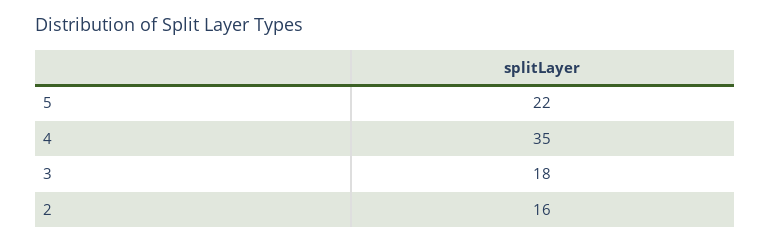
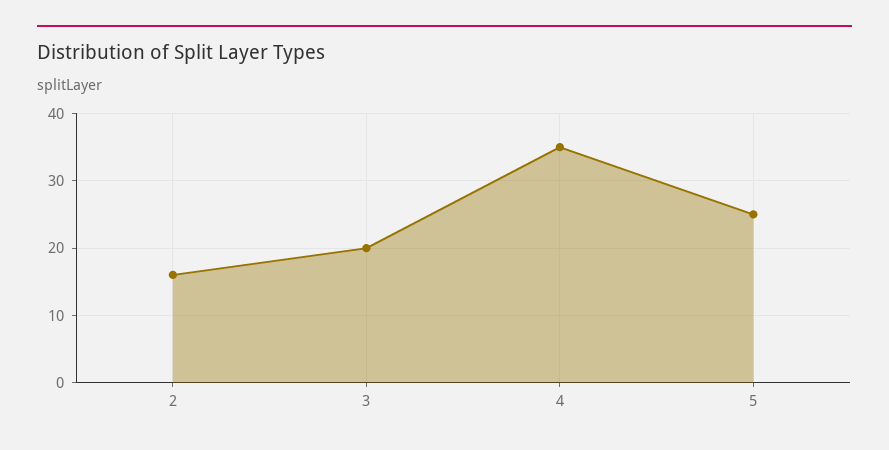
5: 22 -> 25
3: 18 -> 20

